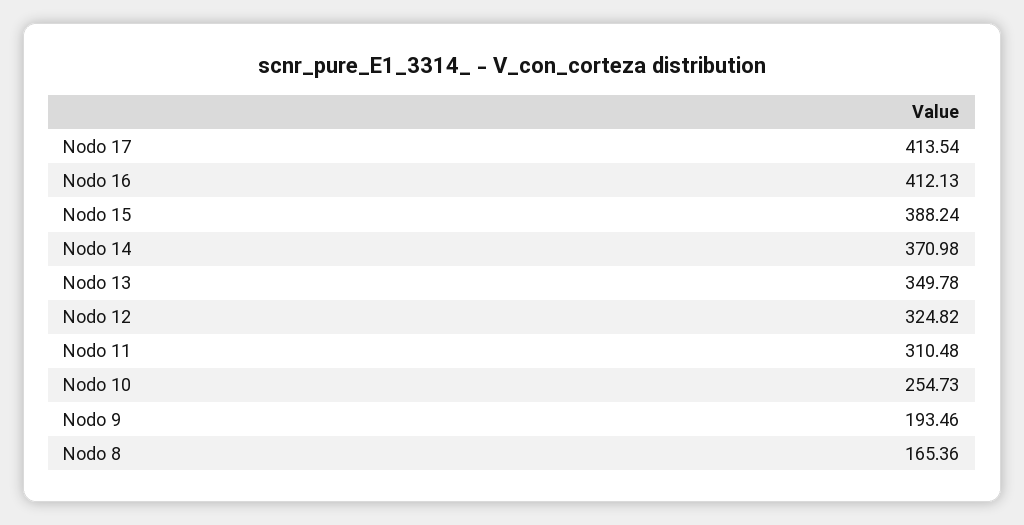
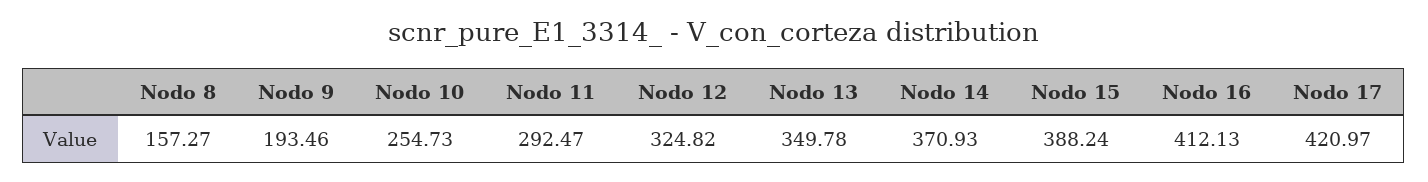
Nodo 17: 413.54 -> 420.97
Nodo 14: 370.98 -> 370.93
Nodo 11: 310.48 -> 292.47
Nodo 8: 165.36 -> 157.27

